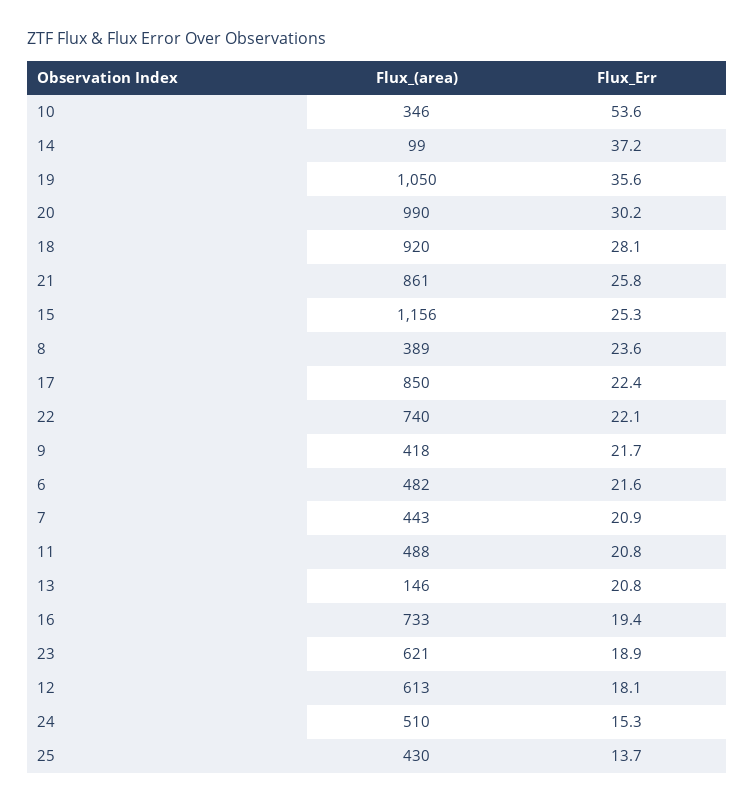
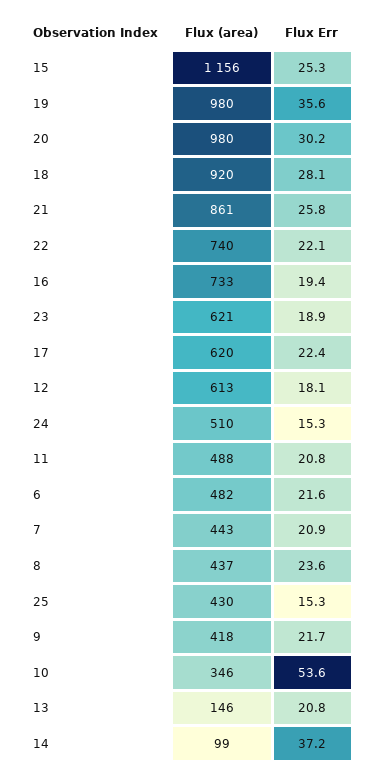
Flux_(area), 19: 1050 -> 980
Flux_(area), 20: 990 -> 980
Flux_(area), 8: 389 -> 437
Flux_(area), 17: 850 -> 620
Flux_Err, 25: 13.7 -> 15.3

